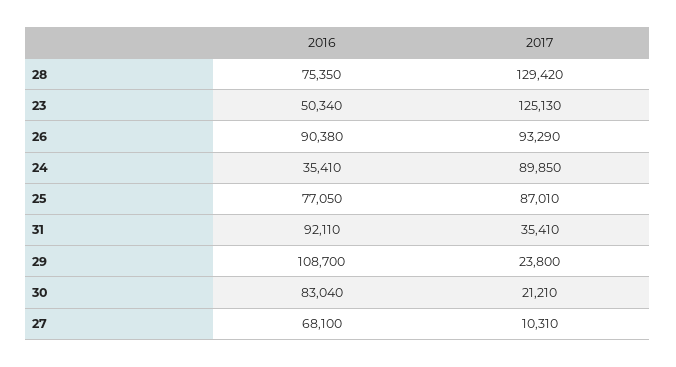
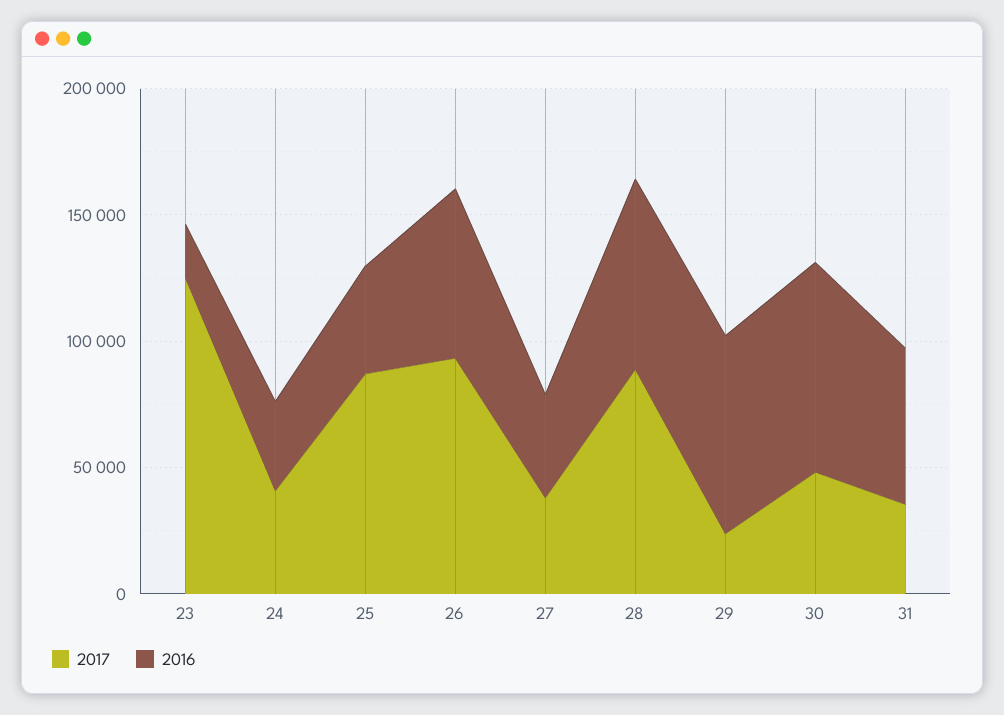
2017, 28: 129420 -> 90000
2016, 23: 50340 -> 20000
2016, 26: 90380 -> 70000
2017, 24: 89850 -> 40000
2016, 25: 77050 -> 40000
2016, 31: 92110 -> 60000
2016, 29: 108700 -> 80000
2017, 30: 21210 -> 50000
2016, 27: 68100 -> 40000
2017, 27: 10310 -> 40000

